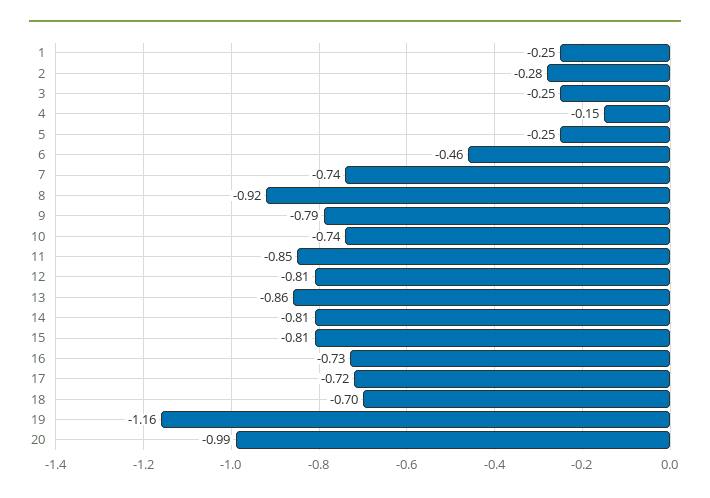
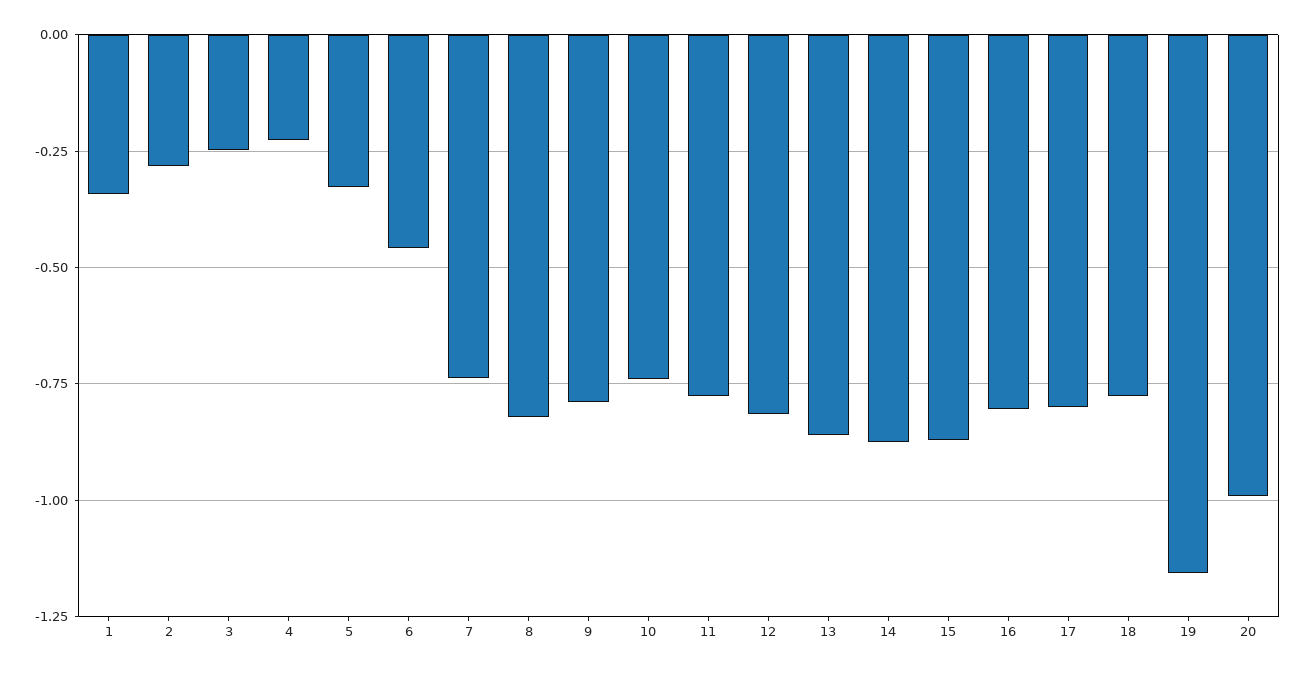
1: -0.25 -> -0.35
4: -0.15 -> -0.225
5: -0.25 -> -0.325
8: -0.92 -> -0.825
11: -0.85 -> -0.775
14: -0.81 -> -0.875
15: -0.81 -> -0.875
16: -0.73 -> -0.8
17: -0.72 -> -0.8
18: -0.7 -> -0.775

